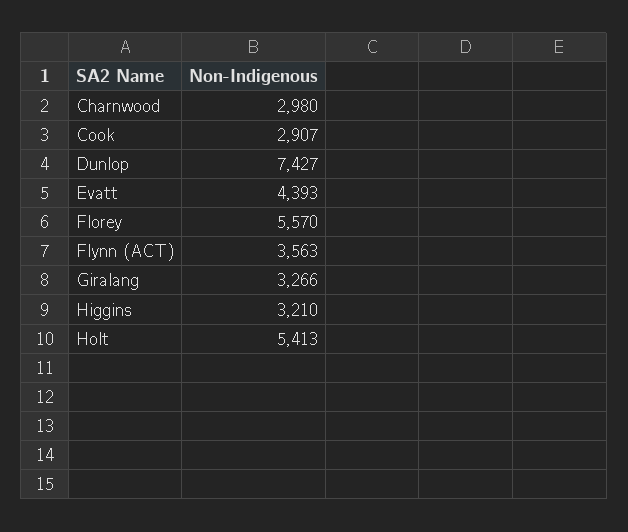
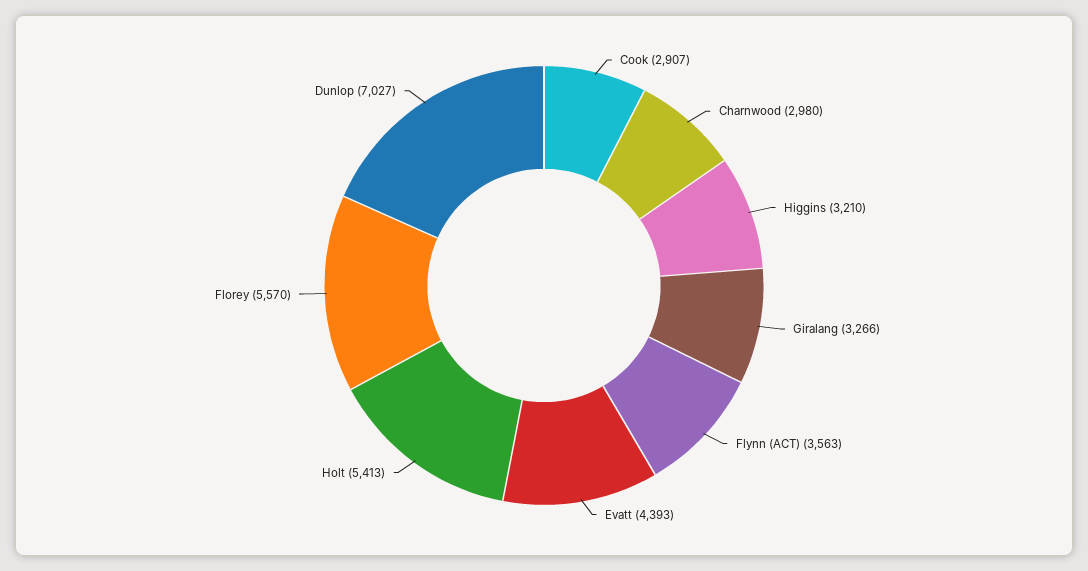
Dunlop: 7427 -> 7027

